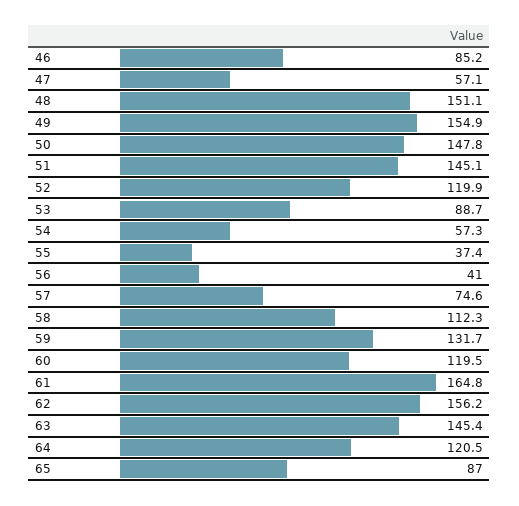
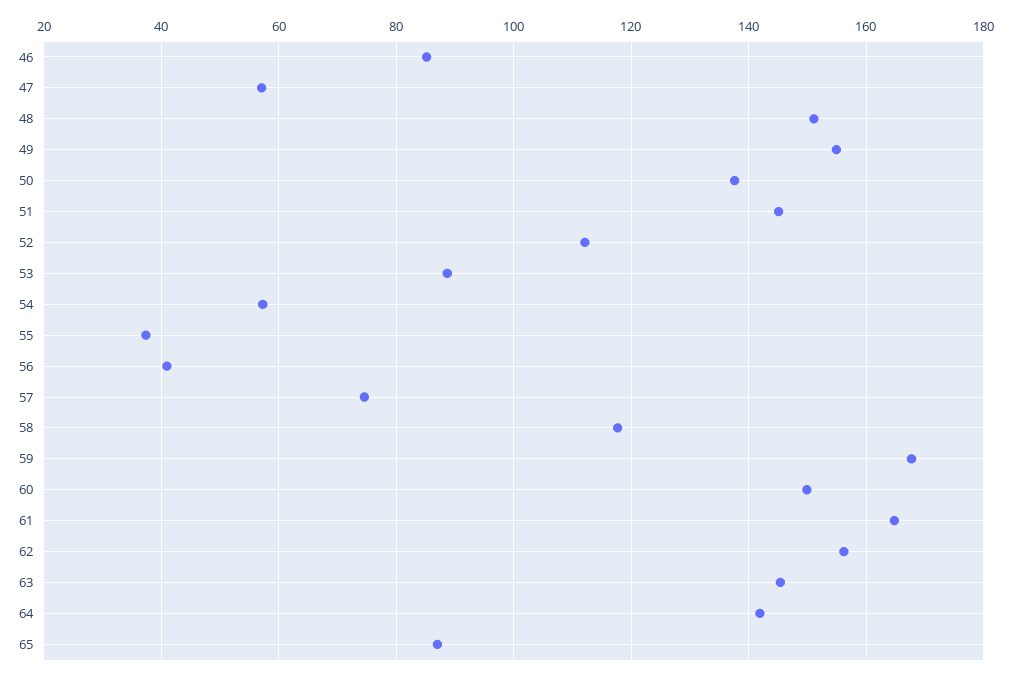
50: 147.8 -> 138
52: 119.9 -> 112
58: 112.3 -> 118
59: 131.7 -> 168
60: 119.5 -> 150
64: 120.5 -> 142

